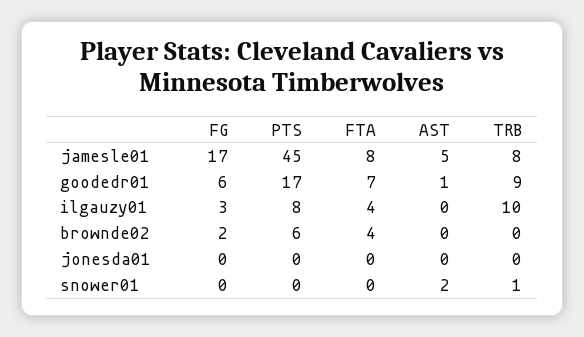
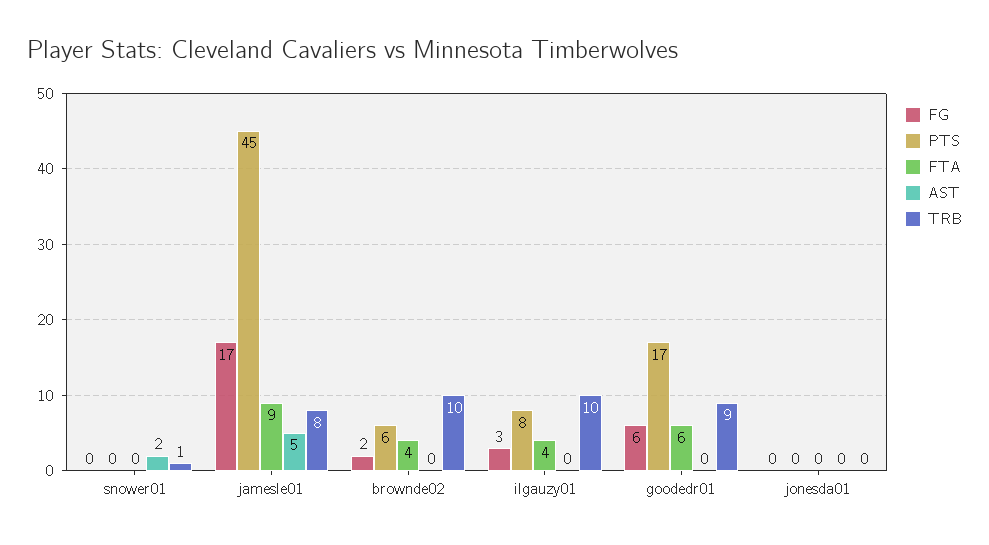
FTA, jamesle01: 8 -> 9
FTA, goodedr01: 7 -> 6
AST, goodedr01: 1 -> 0
TRB, brownde02: 0 -> 10

